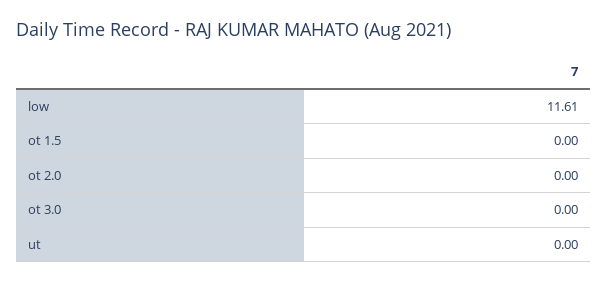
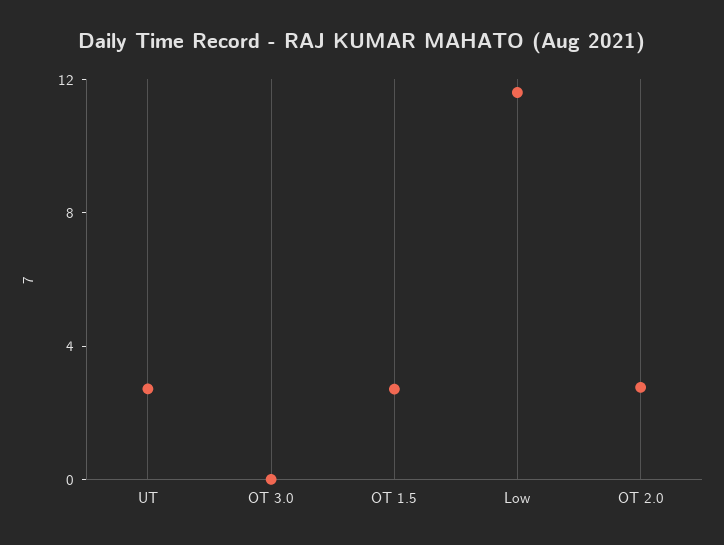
ot 1.5: 0 -> 3
ot 2.0: 0 -> 3
ut: 0 -> 3

